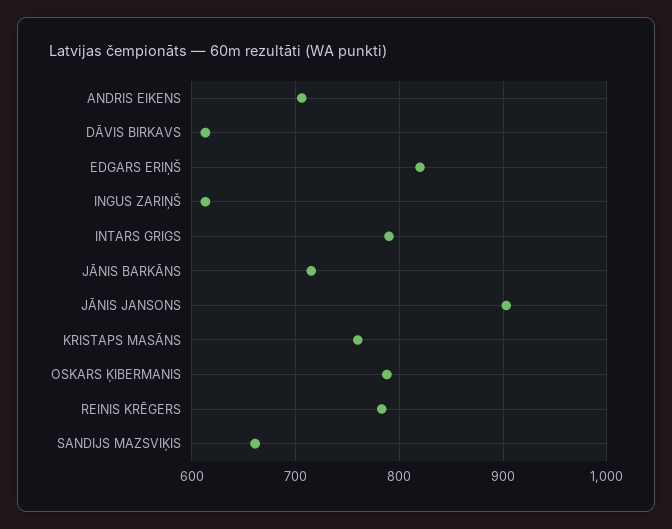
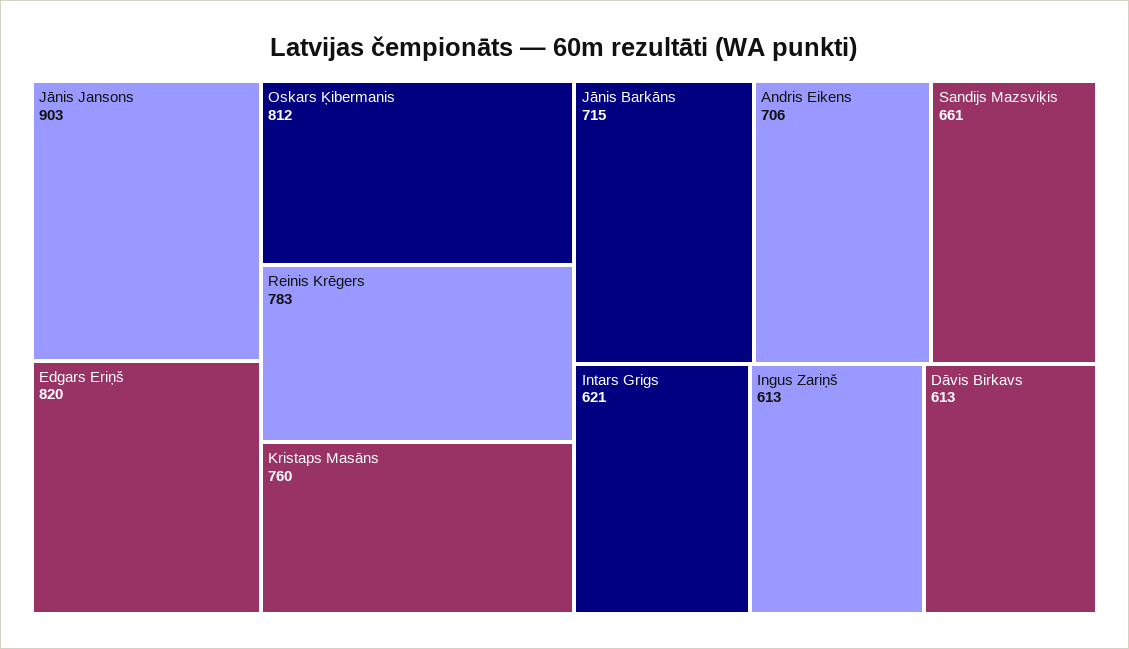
INTARS GRIGS: 790 -> 621
OSKARS ĶIBERMANIS: 790 -> 812

